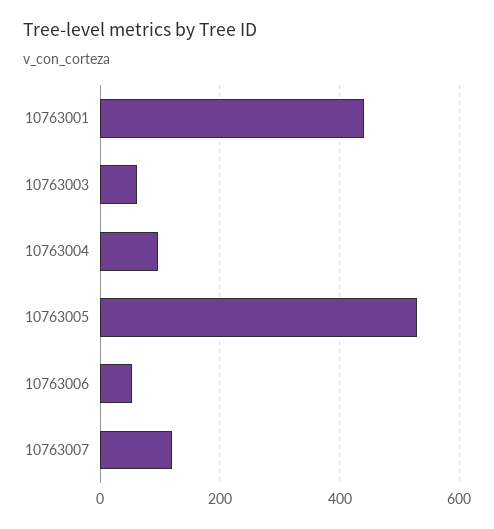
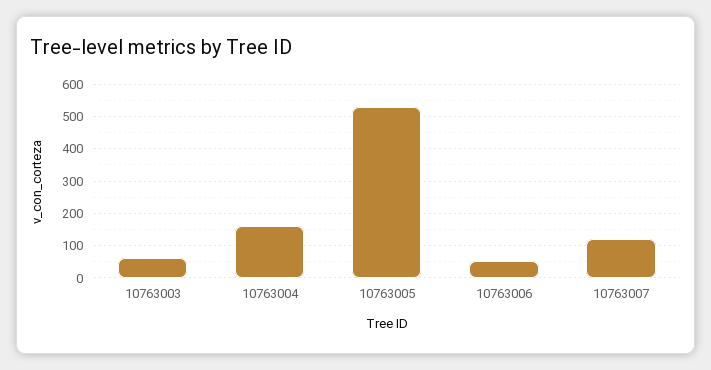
10763001: 440 -> none
10763004: 100 -> 160

